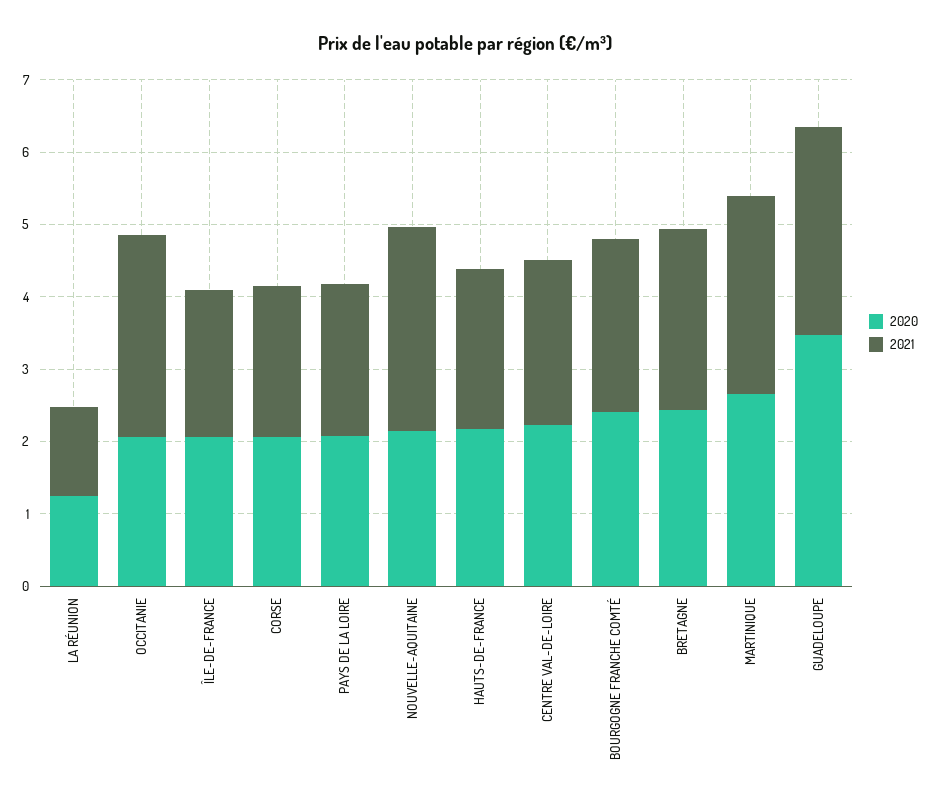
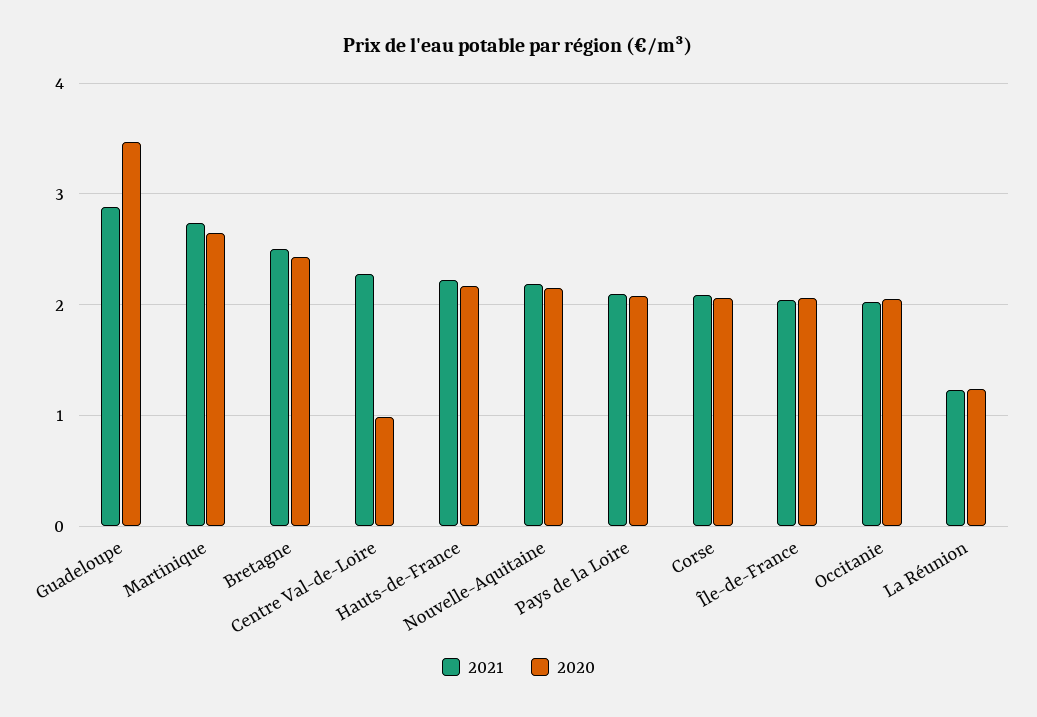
2021, OCCITANIE: 2.8 -> 2
2021, NOUVELLE-AQUITAINE: 2.8 -> 2.2
2020, CENTRE VAL-DE-LOIRE: 2.2 -> 1
2020, BOURGOGNE FRANCHE COMTÉ: 2.4 -> none
2021, BOURGOGNE FRANCHE COMTÉ: 2.4 -> none

